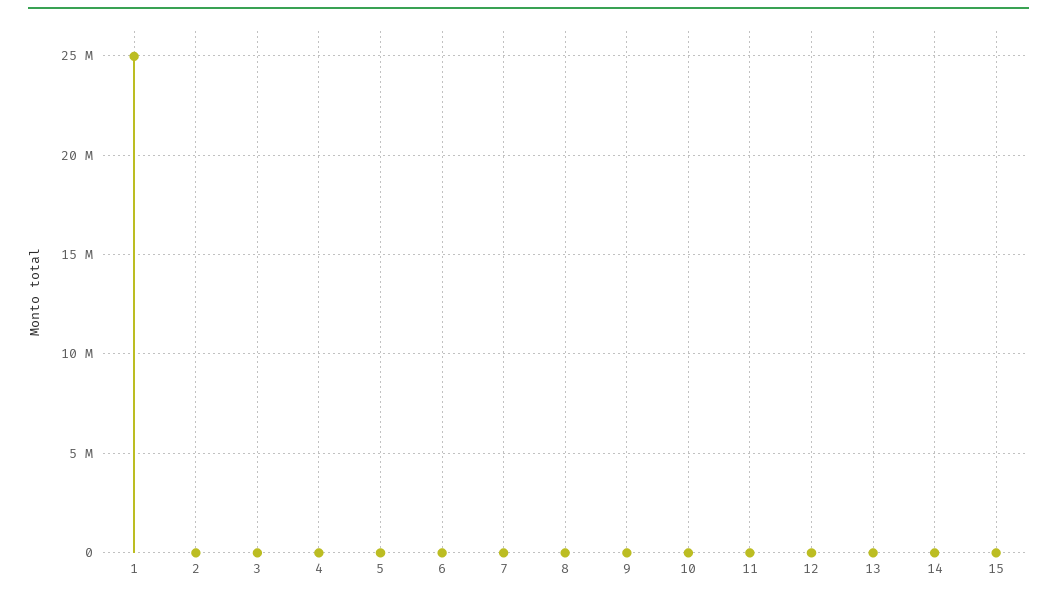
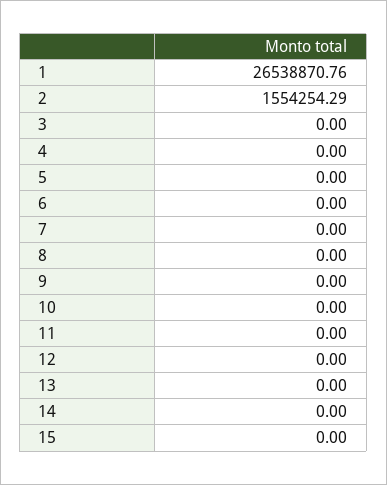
1: 25000000 -> 26538870.76
2: 0 -> 1554254.29

